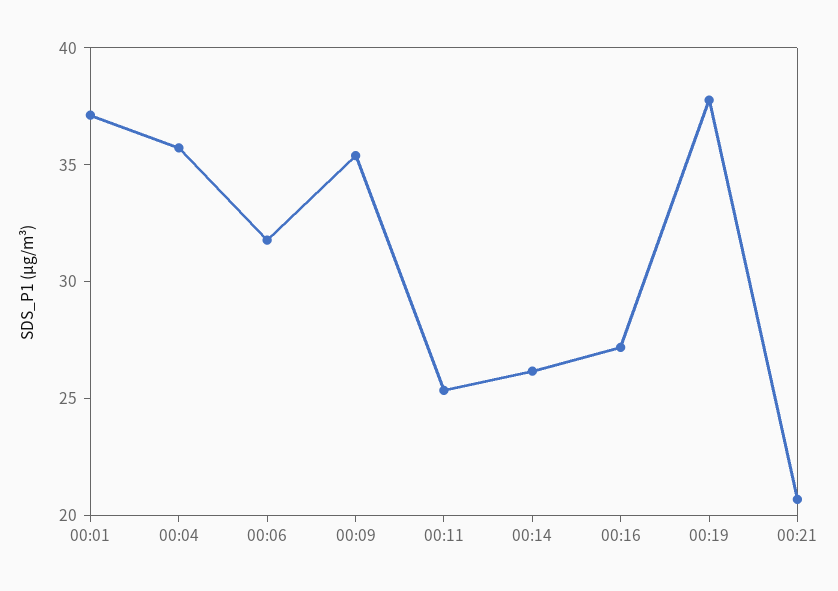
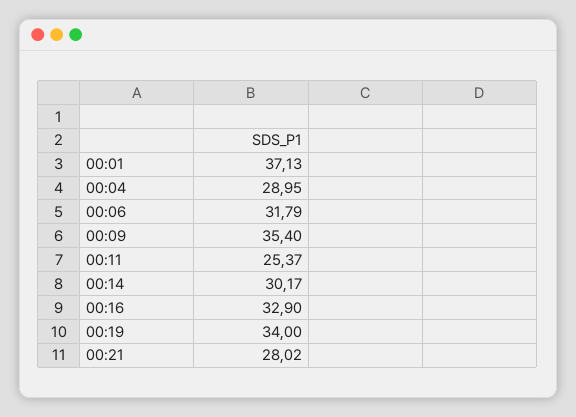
00:04: 36 -> 28.95
00:14: 26 -> 30.17
00:16: 27 -> 32.9
00:19: 38 -> 34
00:21: 21 -> 28.02

